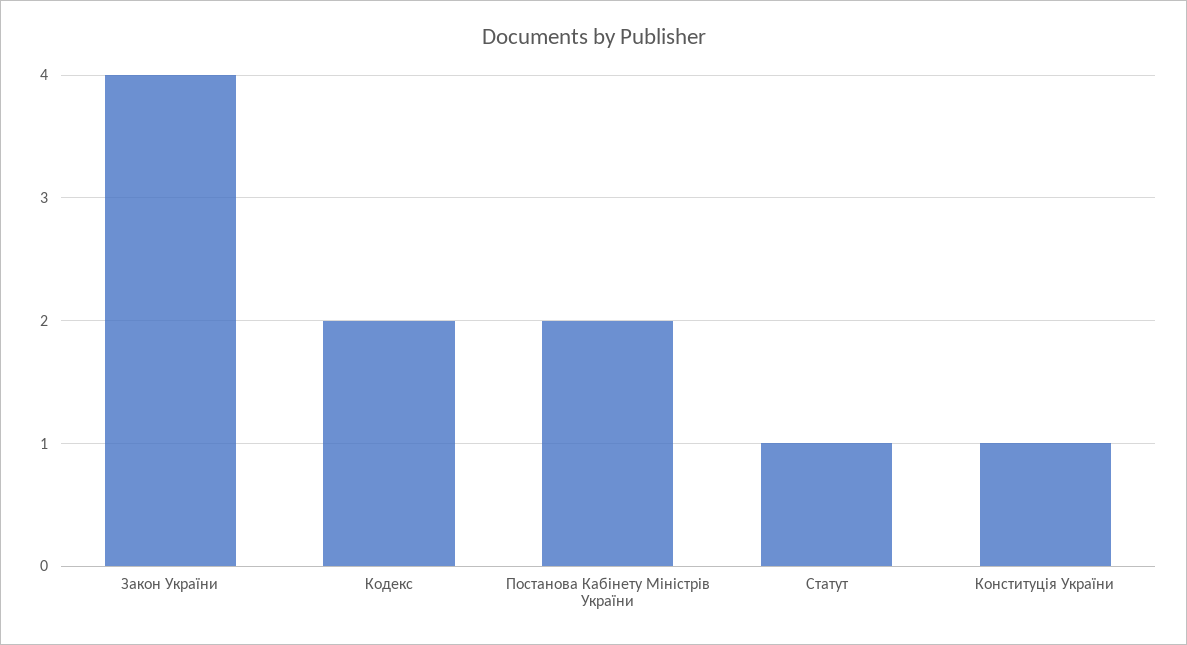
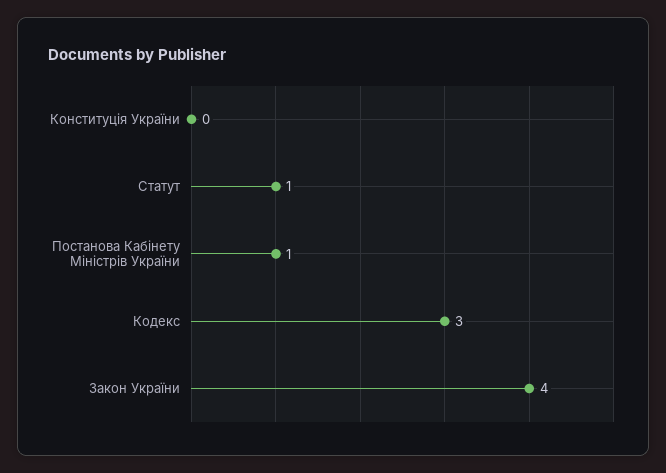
Кодекс: 2 -> 3
Постанова Кабінету Міністрів України: 2 -> 1
Конституція України: 1 -> 0

